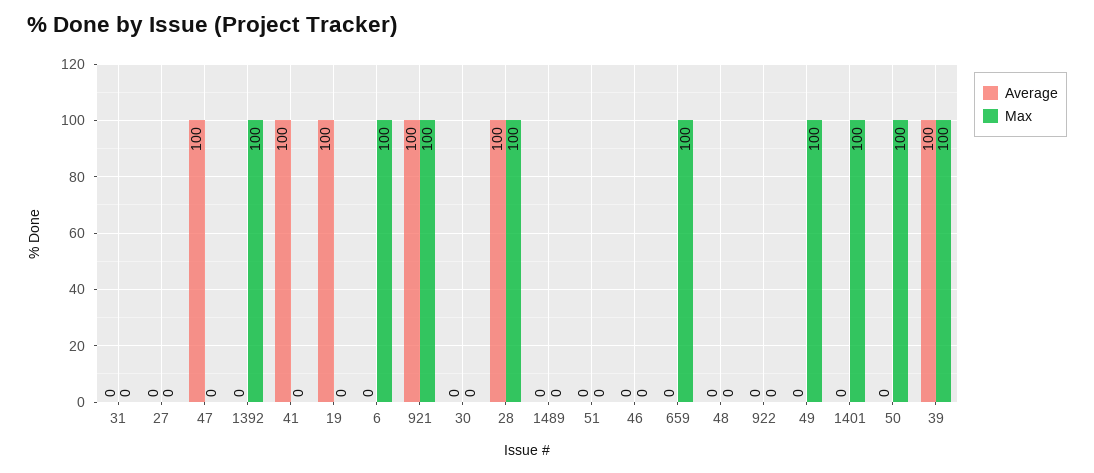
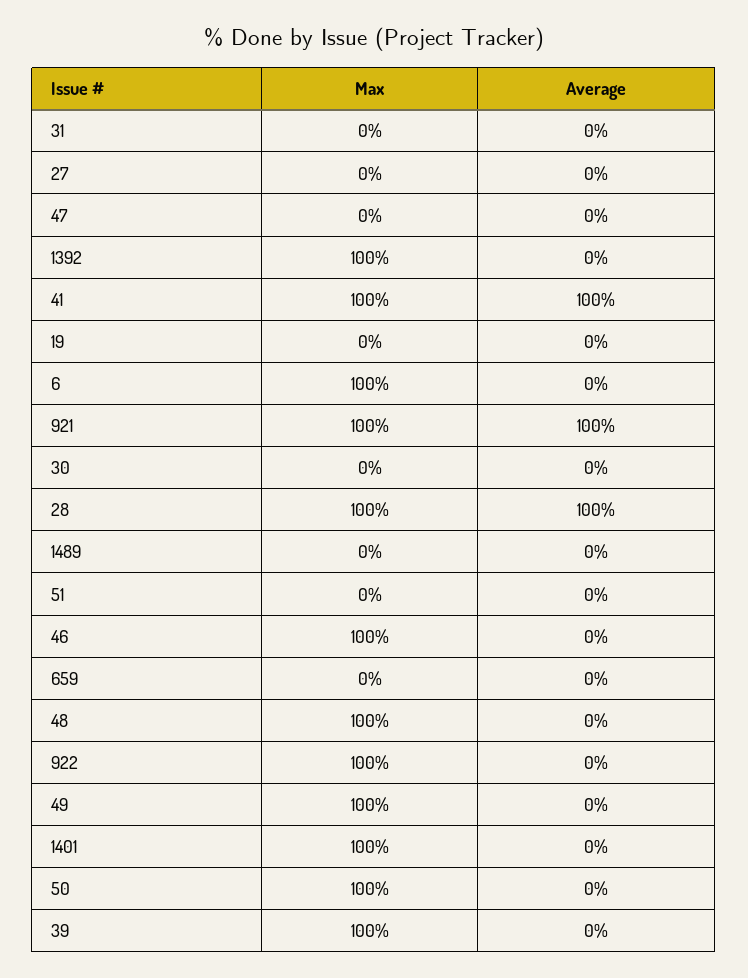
Average, 47: 100 -> 0
Max, 41: 0 -> 100
Average, 19: 100 -> 0
Max, 46: 0 -> 100
Max, 659: 100 -> 0
Max, 48: 0 -> 100
Max, 922: 0 -> 100
Average, 39: 100 -> 0

